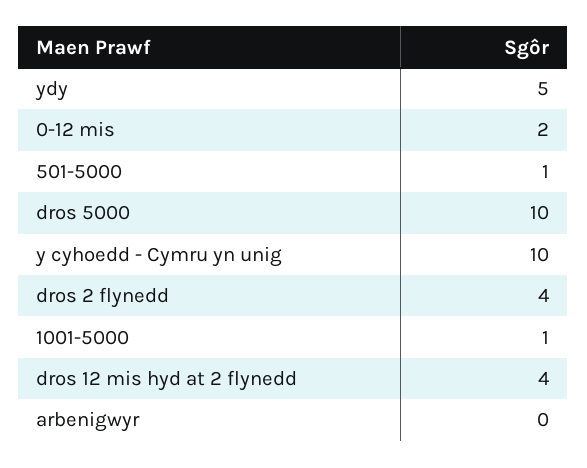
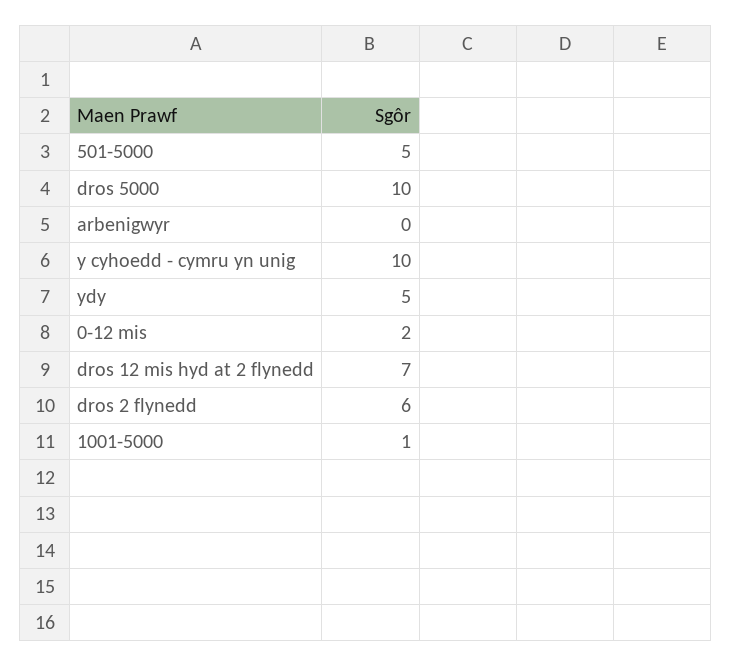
501-5000: 1 -> 5
dros 2 flynedd: 4 -> 6
dros 12 mis hyd at 2 flynedd: 4 -> 7

